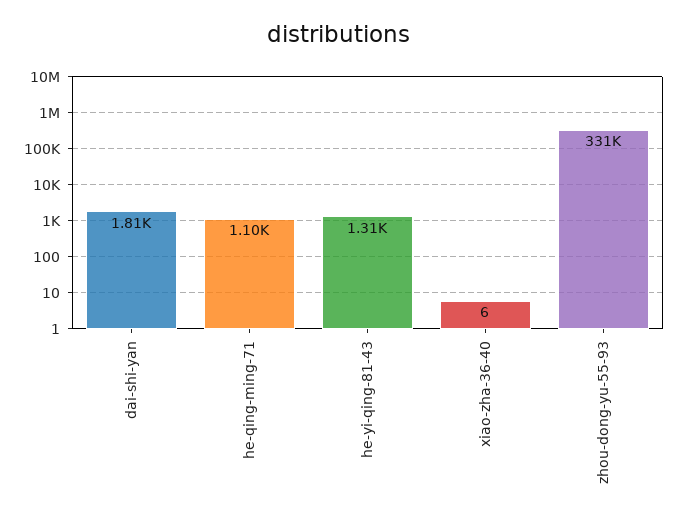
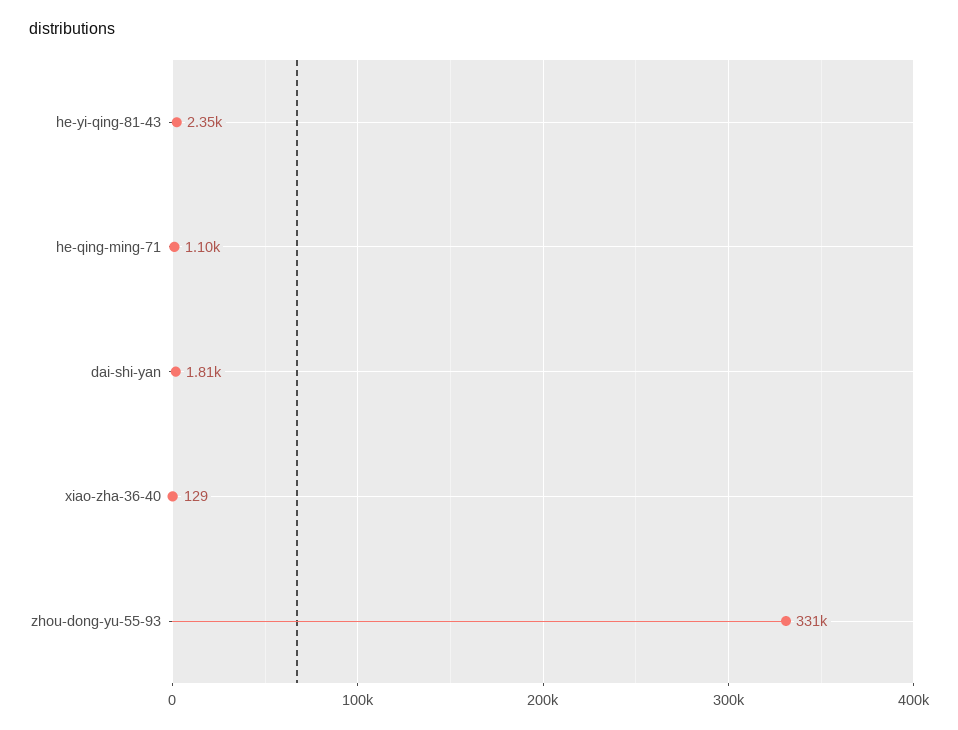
he-yi-qing-81-43: 1310 -> 2350
xiao-zha-36-40: 6 -> 129

